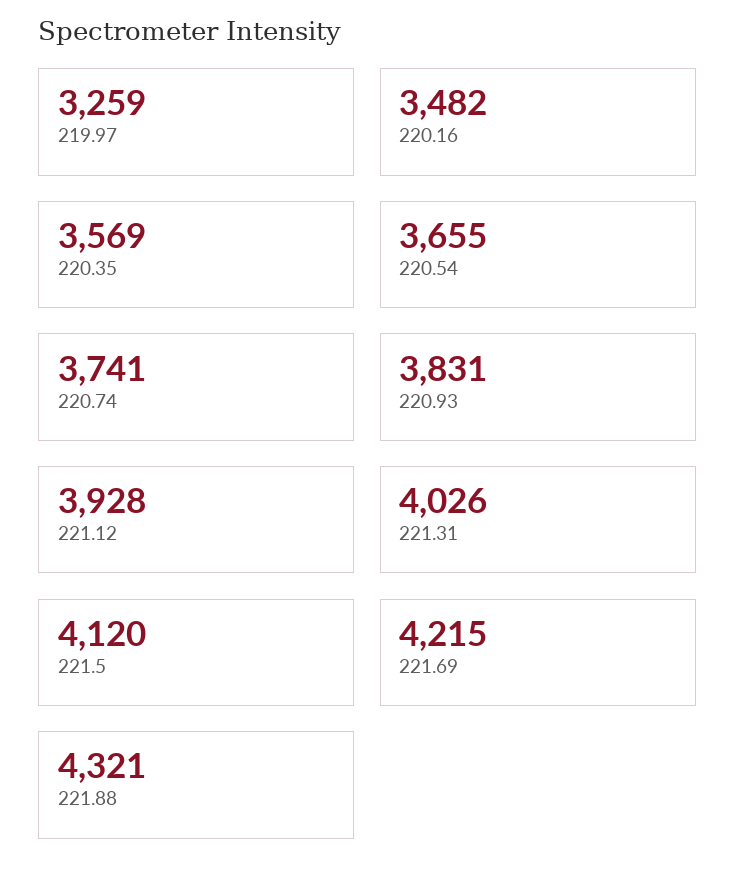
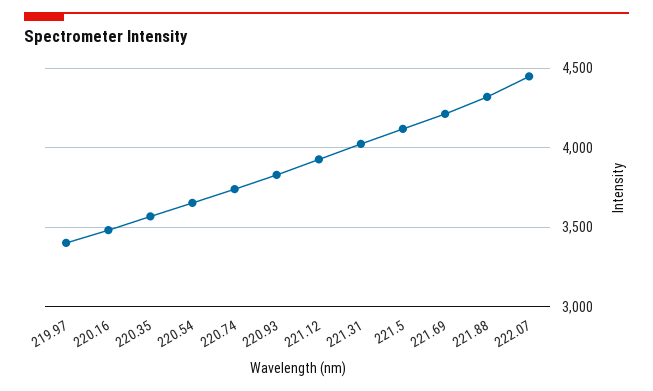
219.97: 3259 -> 3400
222.07: none -> 4450

